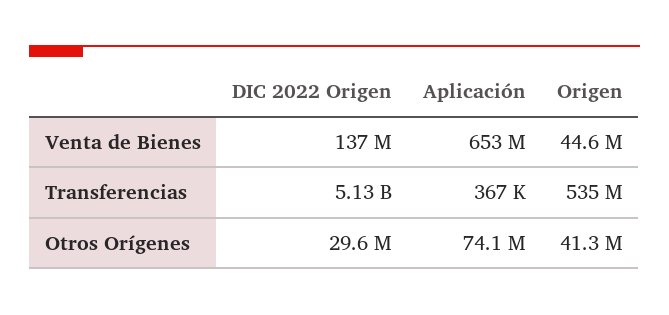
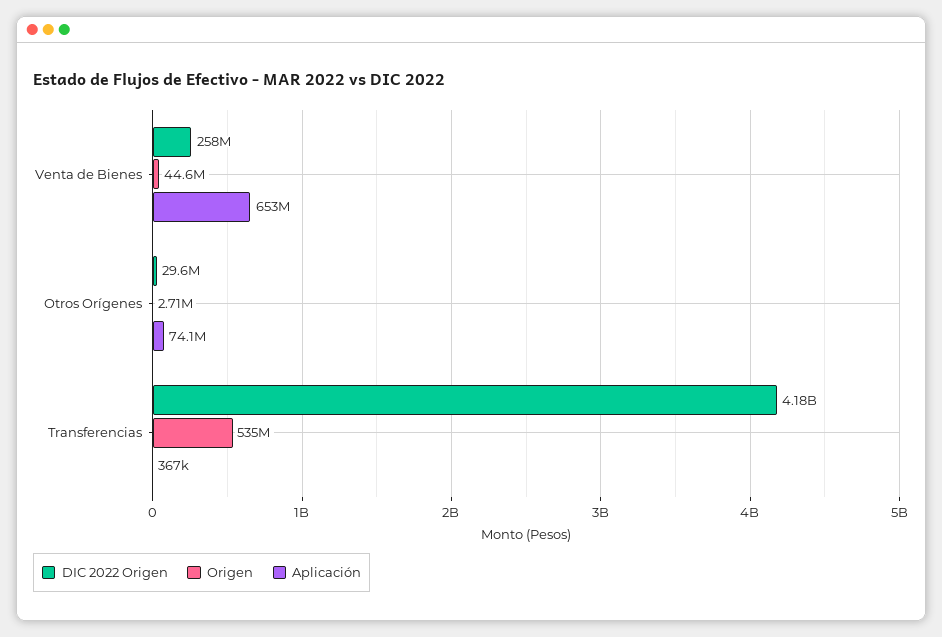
DIC 2022 Origen, Venta de Bienes: 137000000 -> 258000000
DIC 2022 Origen, Transferencias: 5130000000 -> 4180000000
Origen, Otros Orígenes: 41300000 -> 2710000

